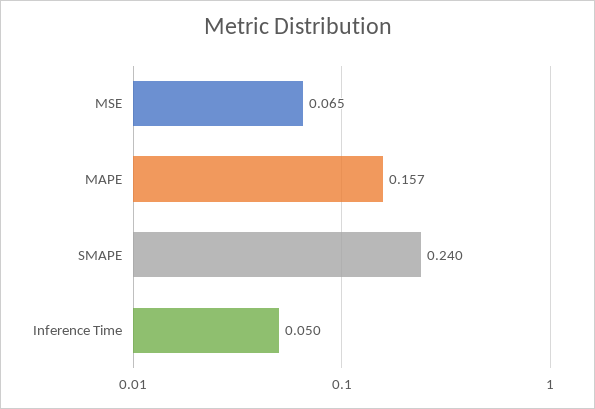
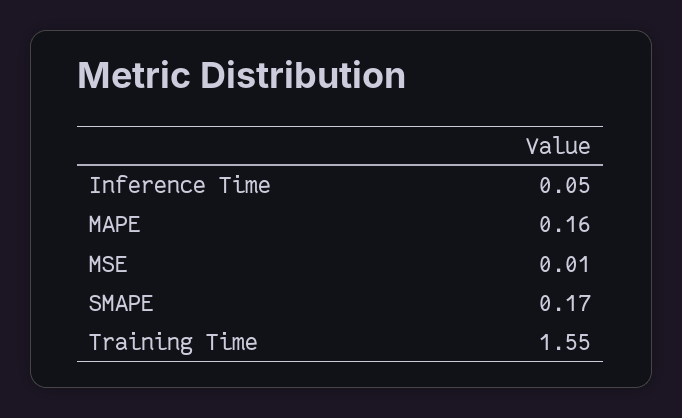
MSE: 0.065 -> 0.01
SMAPE: 0.24 -> 0.17
Training Time: none -> 1.55

